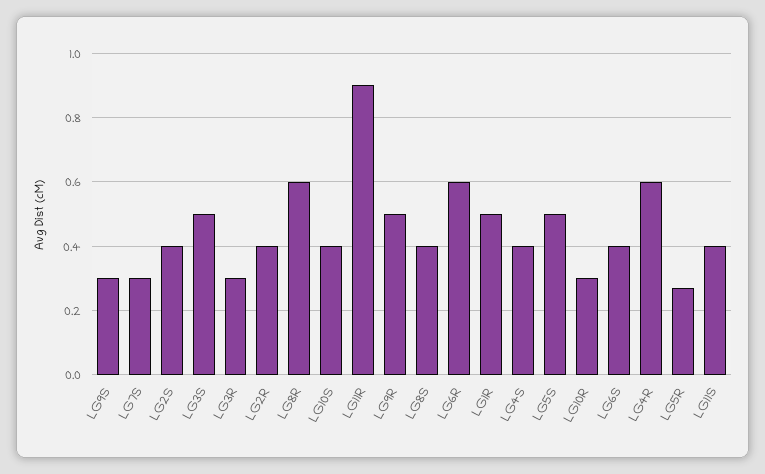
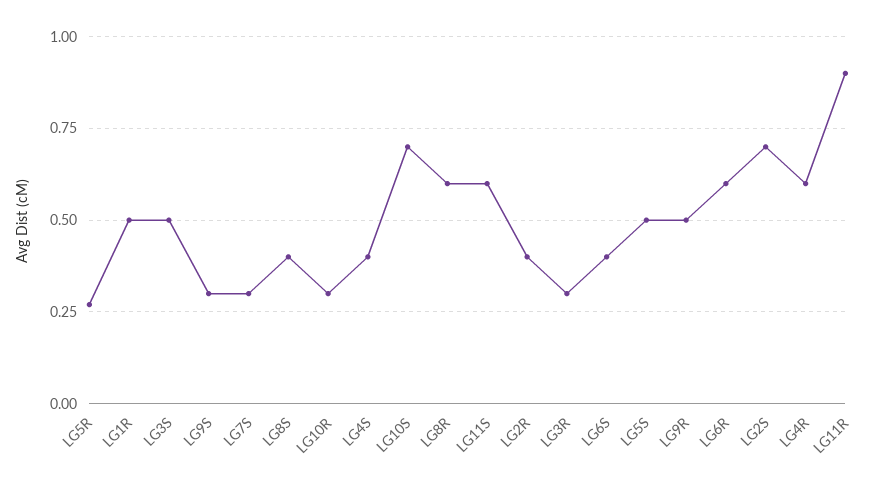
LG2S: 0.4 -> 0.7
LG10S: 0.4 -> 0.7
LG11S: 0.4 -> 0.6

